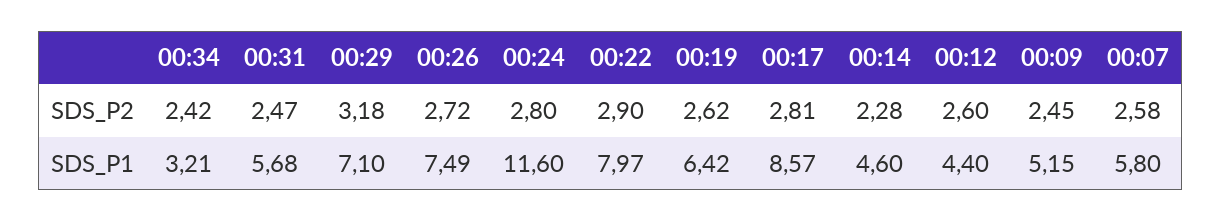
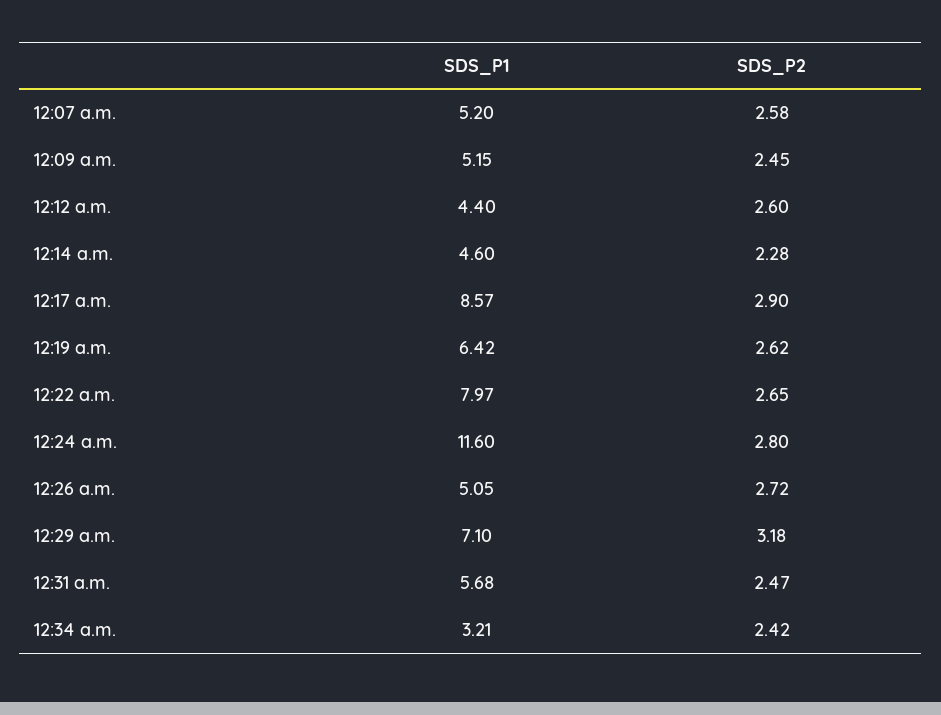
00:22, SDS_P2: 2.9 -> 2.65
00:17, SDS_P2: 2.81 -> 2.9
00:26, SDS_P1: 7.49 -> 5.05
00:07, SDS_P1: 5.8 -> 5.2

